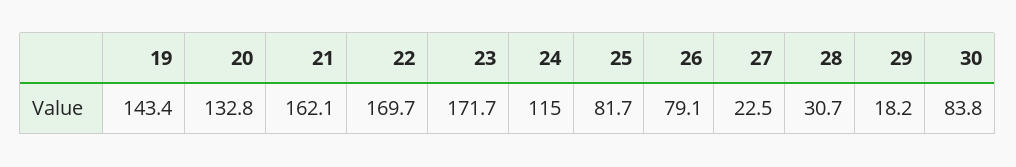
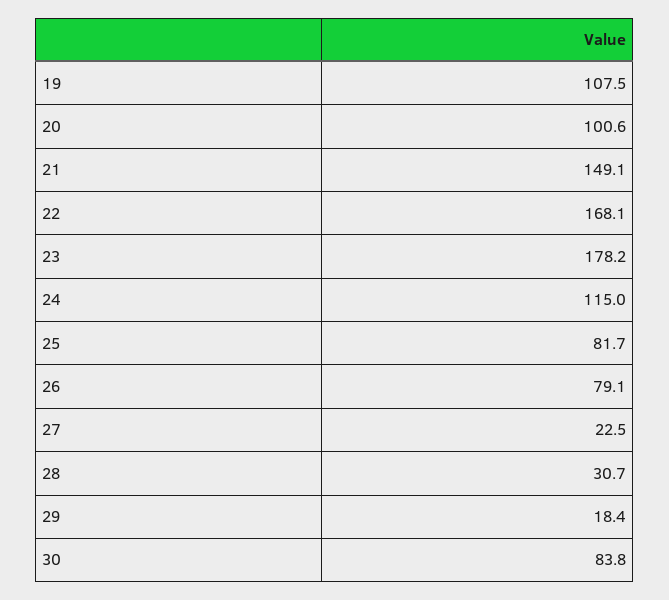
19: 143.4 -> 107.5
20: 132.8 -> 100.6
21: 162.1 -> 149.1
22: 169.7 -> 168.1
23: 171.7 -> 178.2
29: 18.2 -> 18.4

